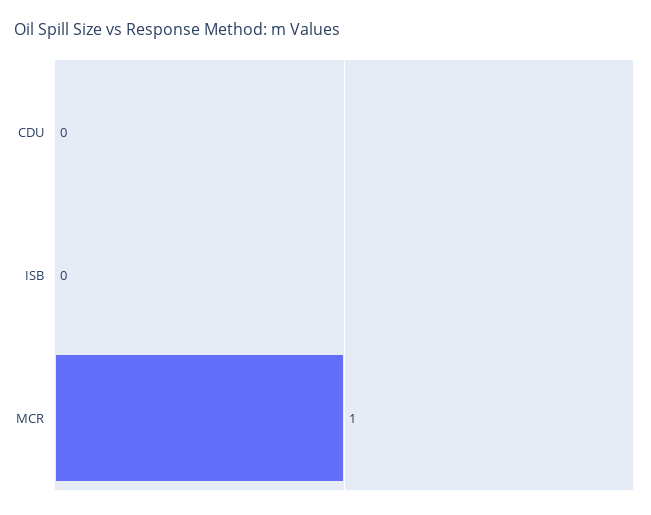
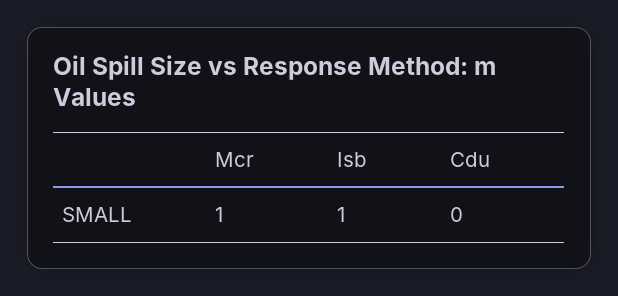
ISB: 0 -> 1

